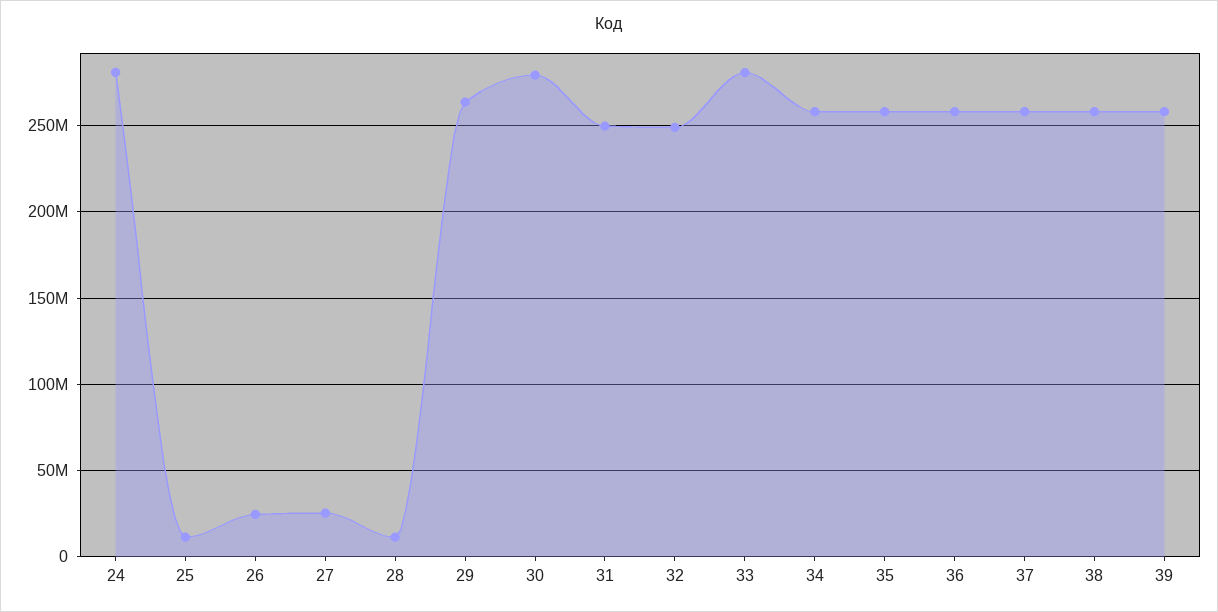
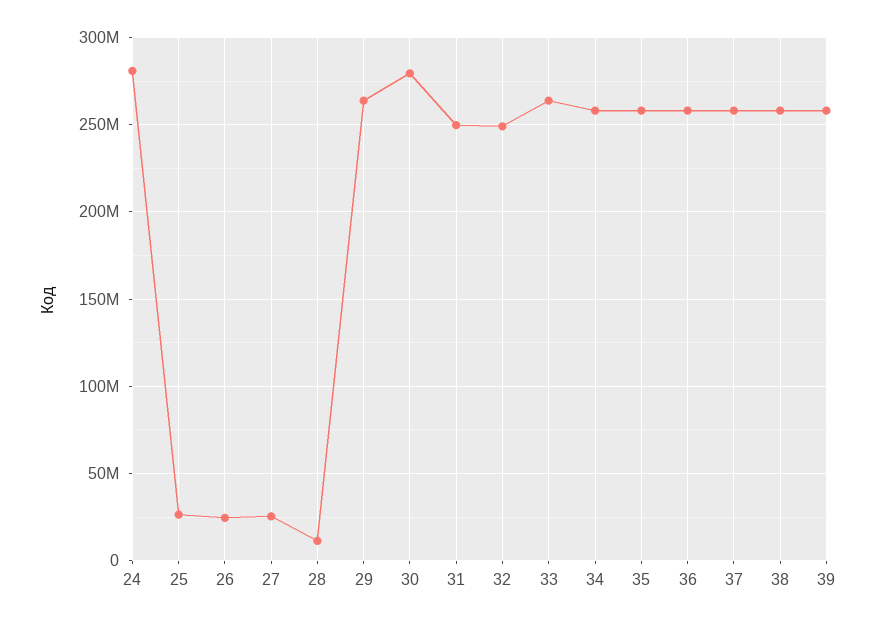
25: 10000000 -> 25000000
33: 280000000 -> 265000000

